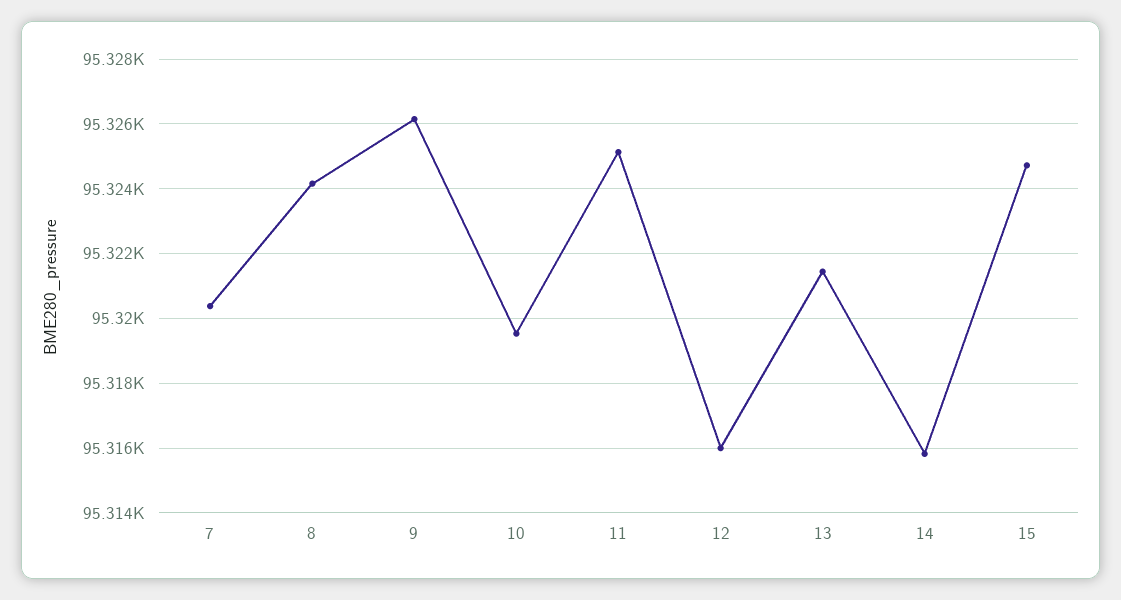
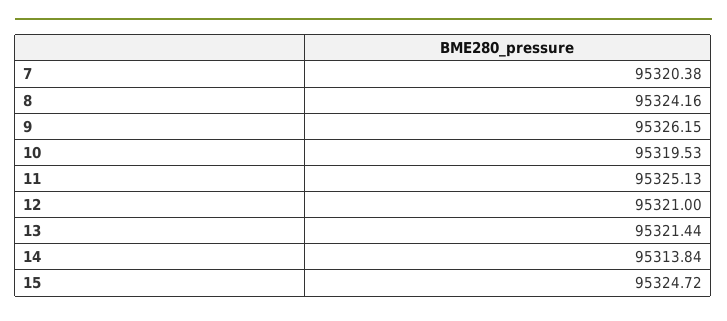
12: 95316 -> 95321
14: 95315.8 -> 95313.84

